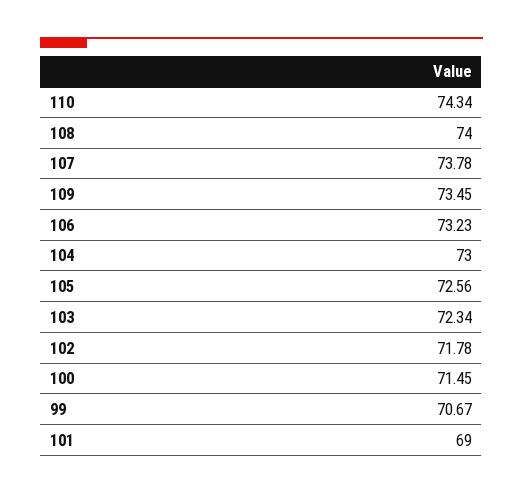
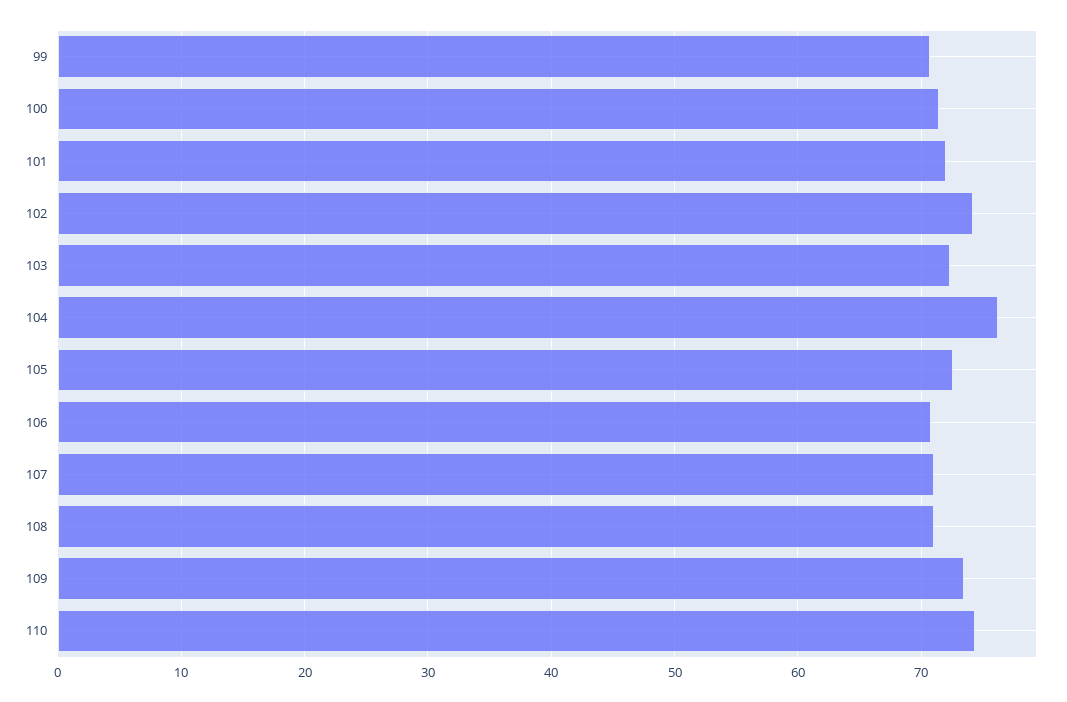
108: 74 -> 71
107: 73.78 -> 71
106: 73.23 -> 71
104: 73 -> 76
102: 71.78 -> 74
101: 69 -> 72

